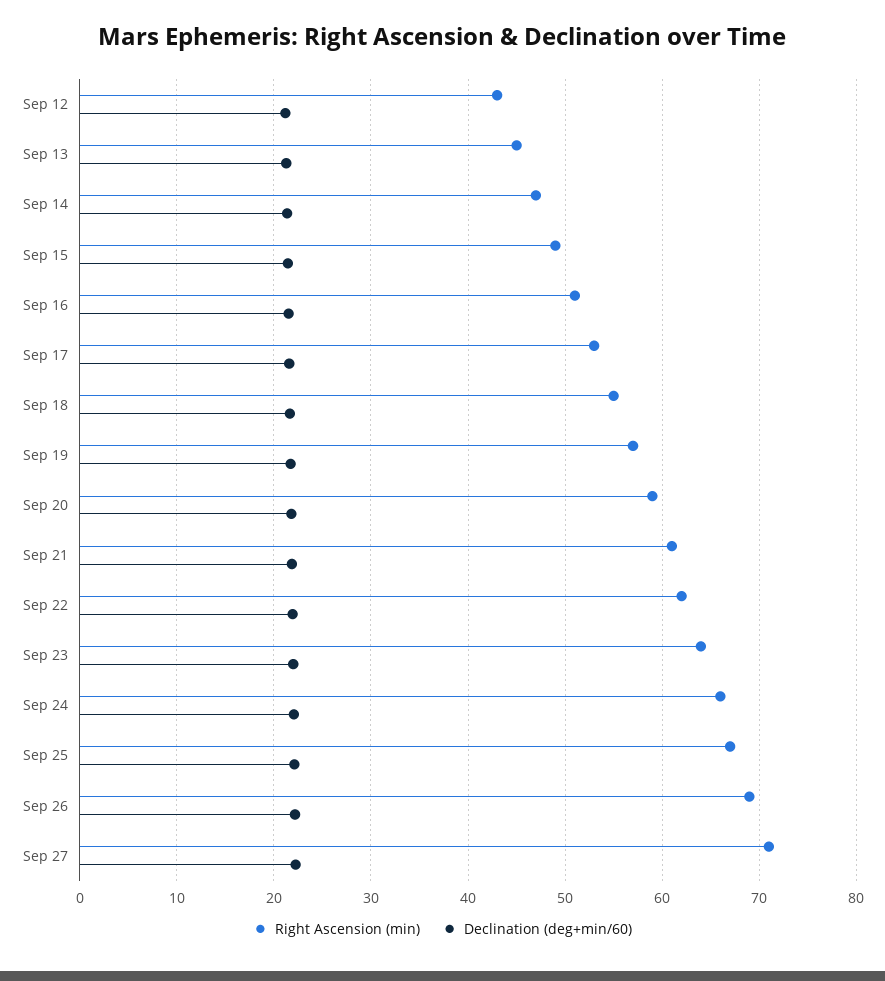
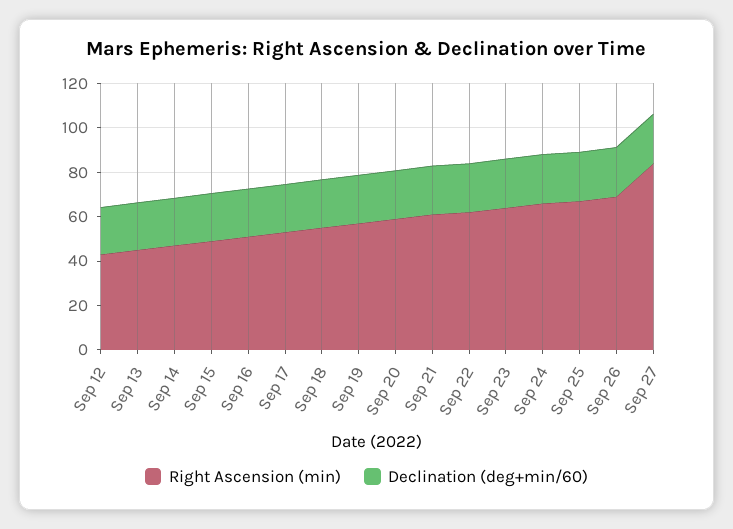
Right Ascension (min), Sep 27: 71 -> 85

